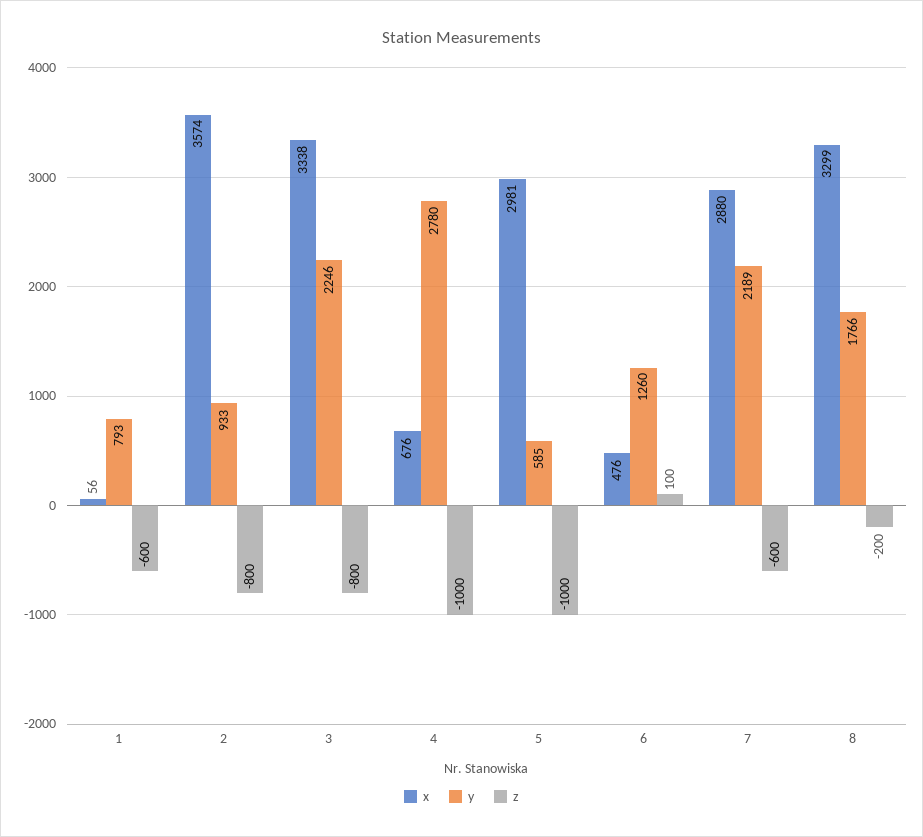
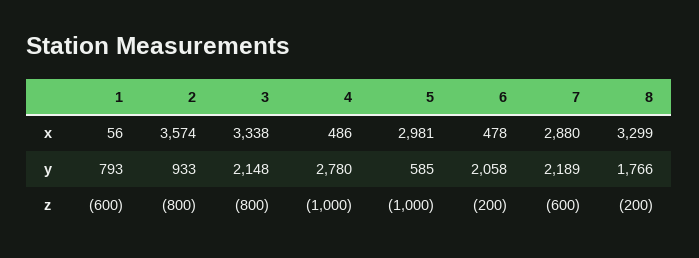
y, 3: 2246 -> 2148
x, 4: 676 -> 486
x, 6: 476 -> 478
y, 6: 1260 -> 2058
z, 6: 100 -> -200

